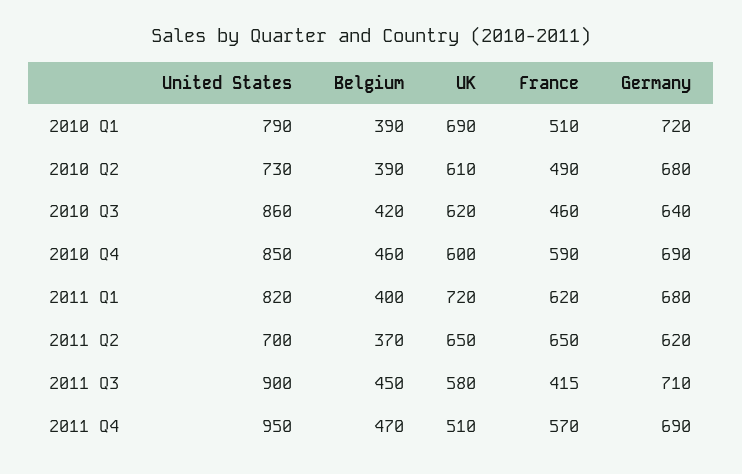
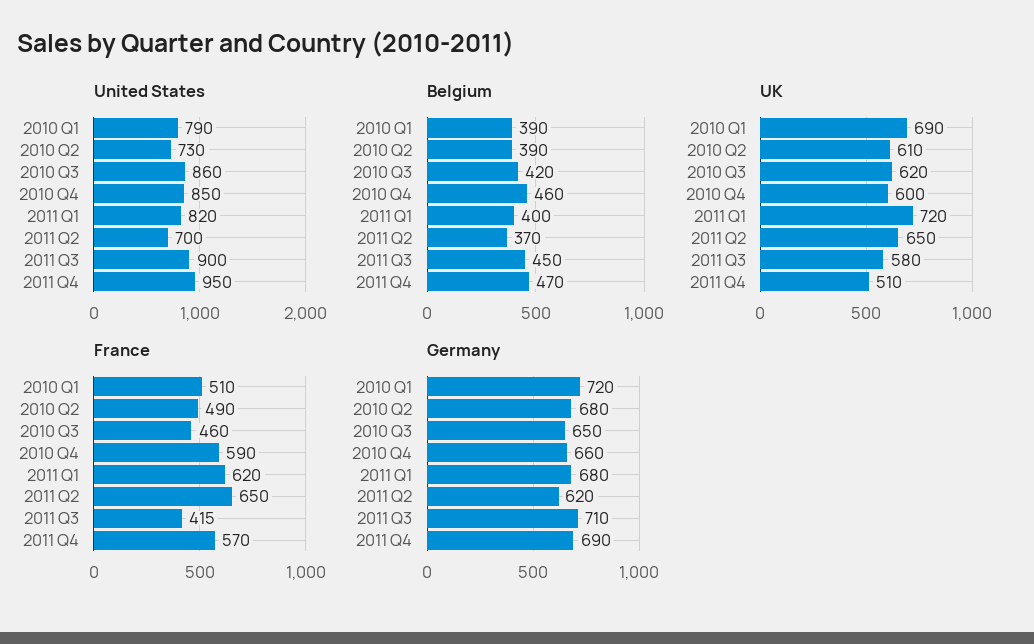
Germany, 2010 Q3: 640 -> 650
Germany, 2010 Q4: 690 -> 660

